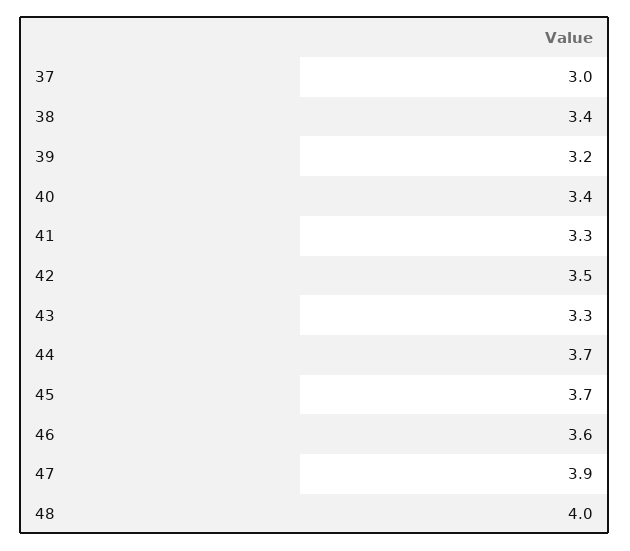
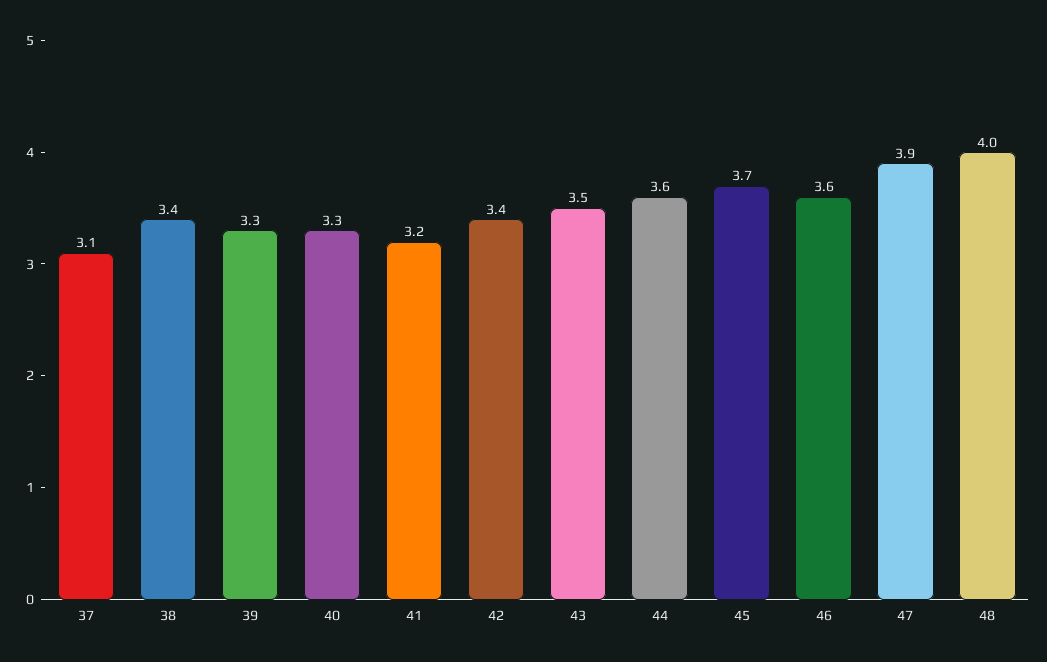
37: 3 -> 3.1
39: 3.2 -> 3.3
40: 3.4 -> 3.3
41: 3.3 -> 3.2
42: 3.5 -> 3.4
43: 3.3 -> 3.5
44: 3.7 -> 3.6

